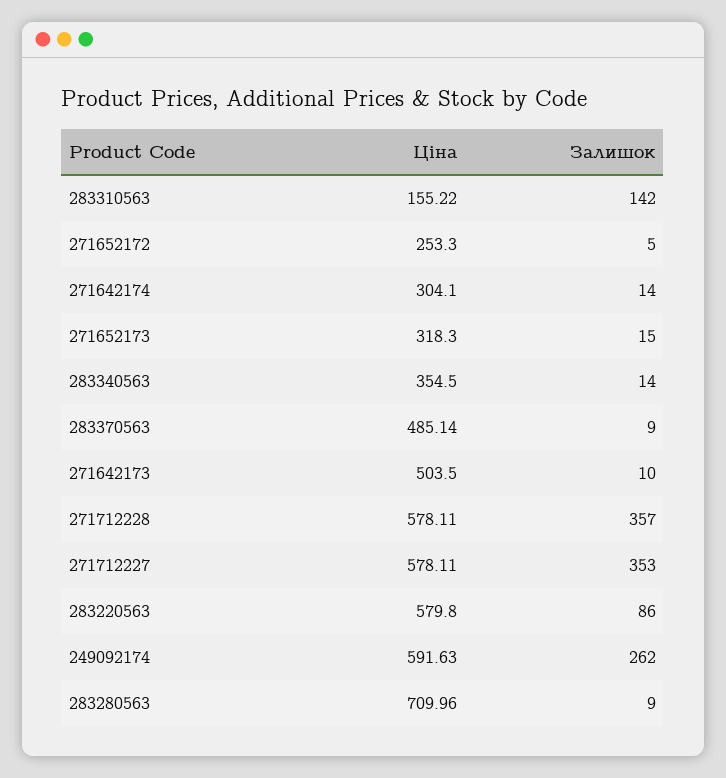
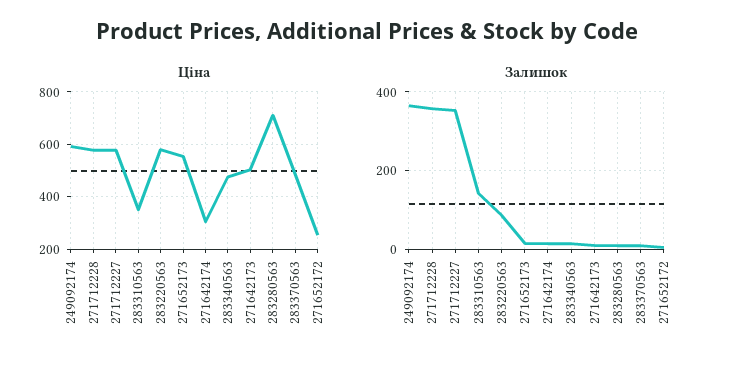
Ціна, 283310563: 155.22 -> 350
Ціна, 271652173: 318.3 -> 550
Ціна, 283340563: 354.5 -> 475
Залишок, 249092174: 262 -> 360

